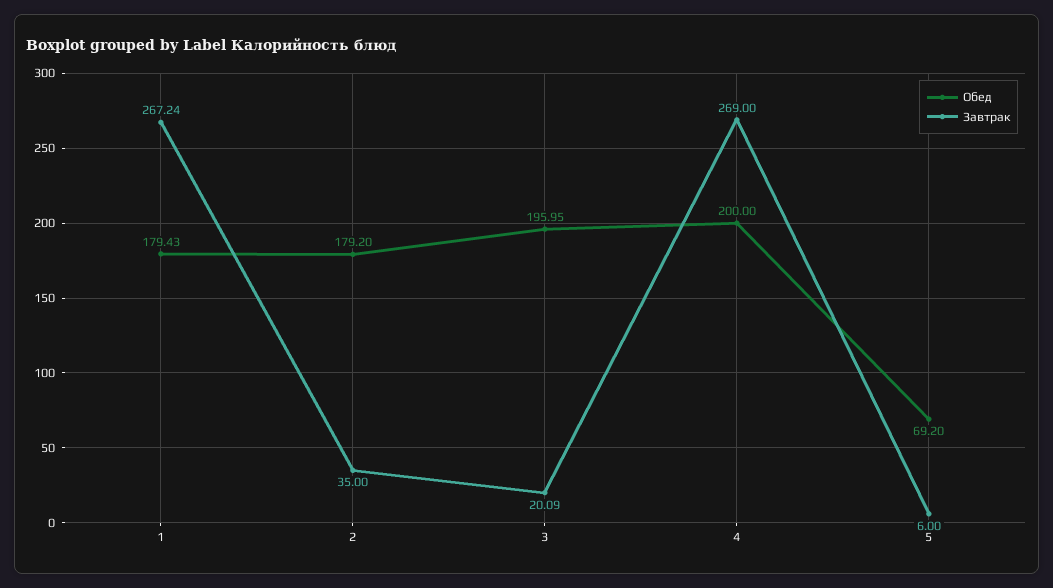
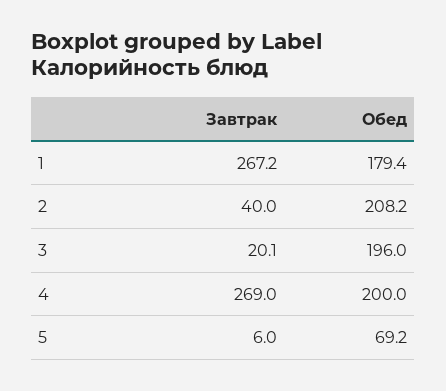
Обед, 2: 179.2 -> 208.2
Завтрак, 2: 35 -> 40

